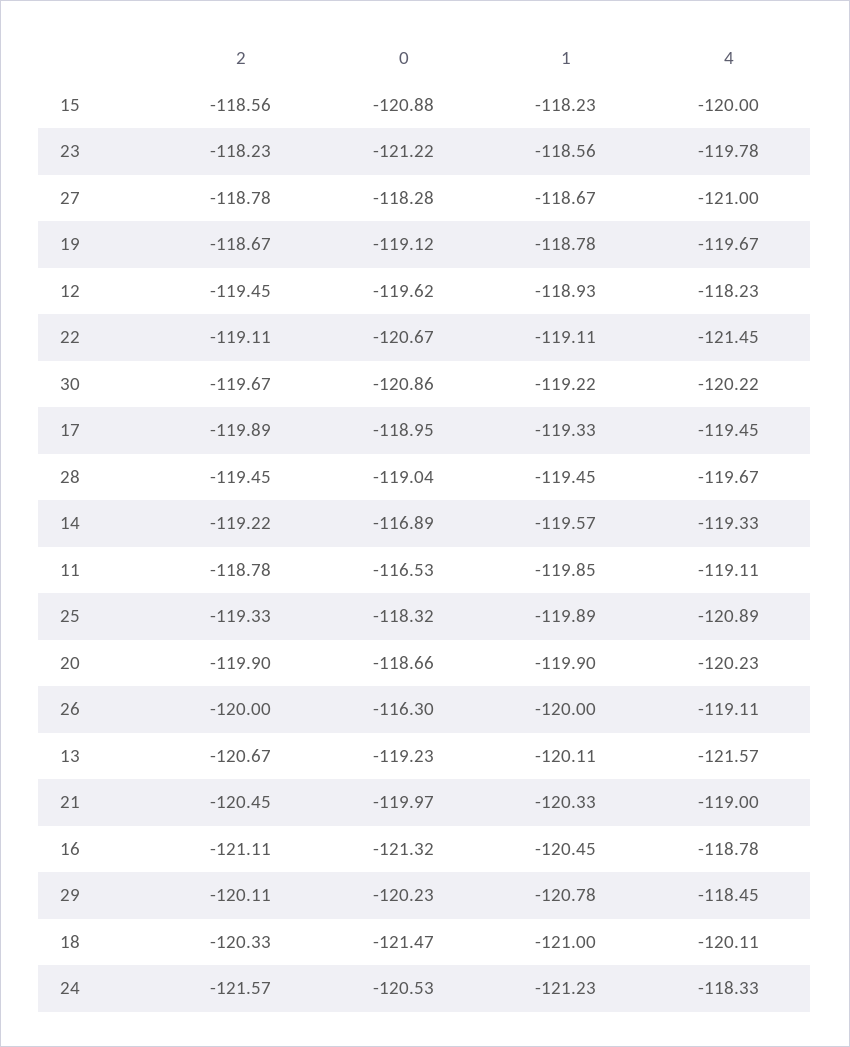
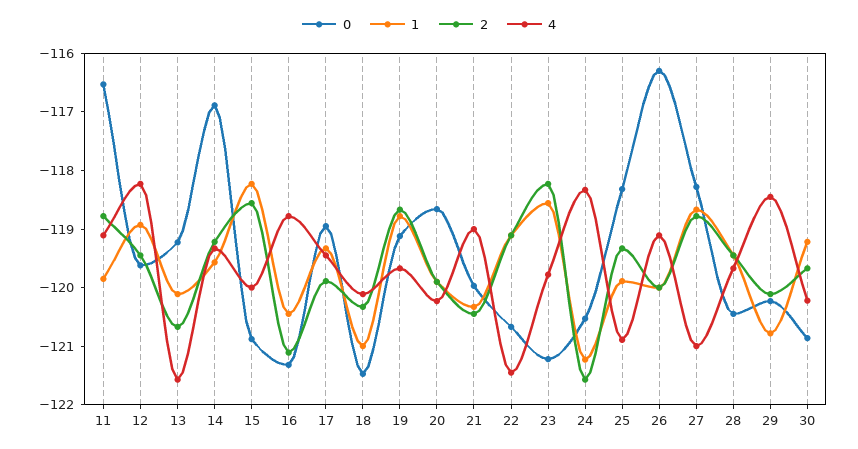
0, 28: -119.04 -> -120.4

